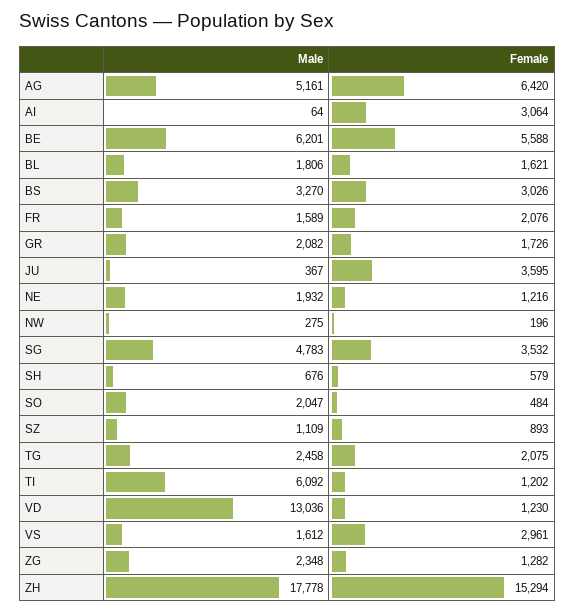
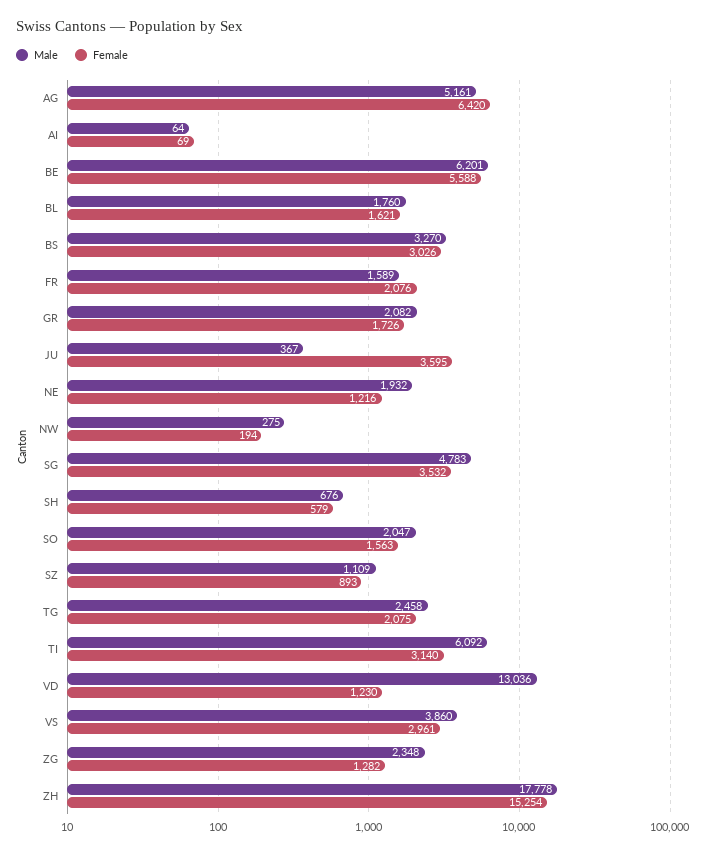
Female, AI: 3064 -> 69
Male, BL: 1806 -> 1760
Female, NW: 196 -> 194
Female, SO: 484 -> 1563
Female, TI: 1202 -> 3140
Male, VS: 1612 -> 3860
Female, ZH: 15294 -> 15254

